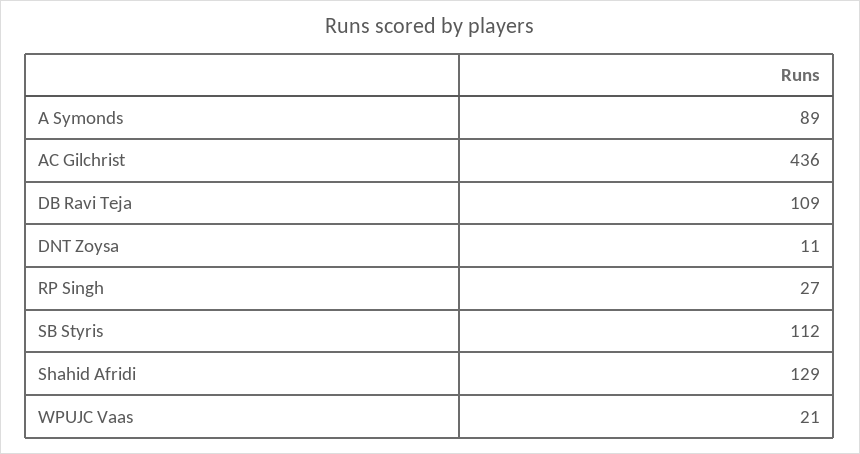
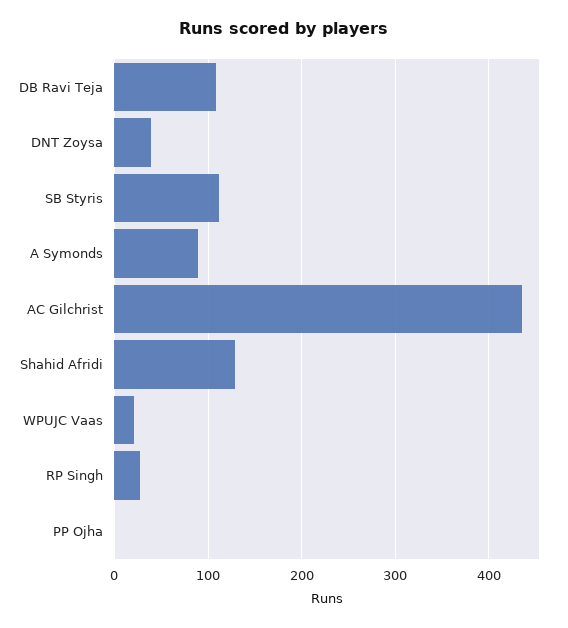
DNT Zoysa: 11 -> 40
PP Ojha: none -> 0

